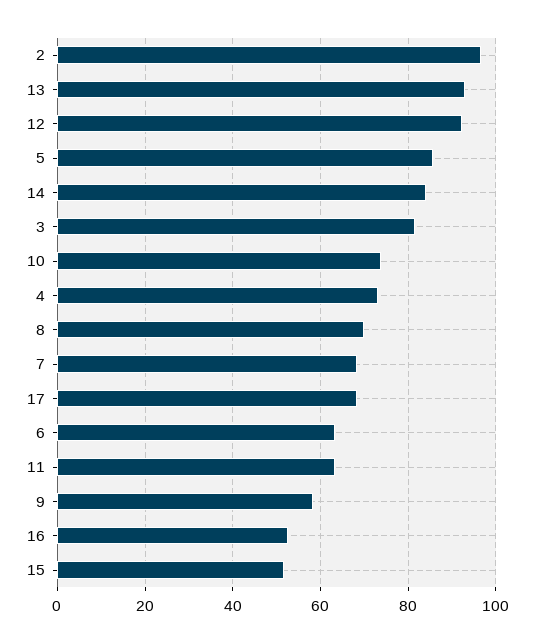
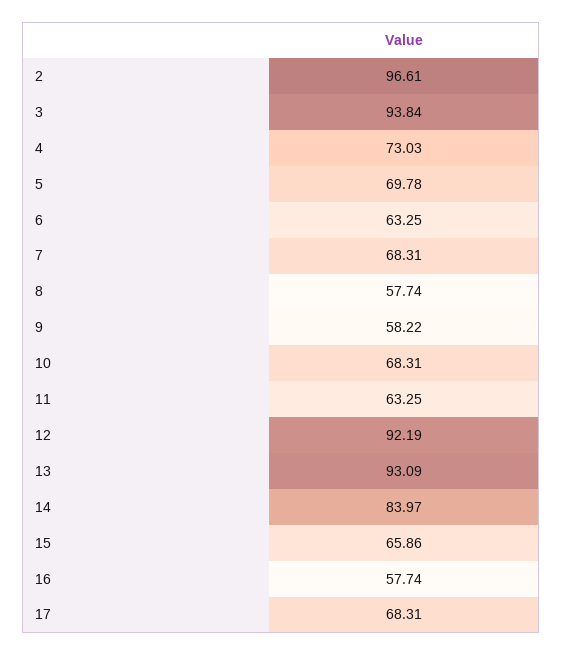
5: 86 -> 69.78
3: 82 -> 93.84
10: 74 -> 68.31
8: 70 -> 57.74
16: 52 -> 57.74
15: 52 -> 65.86

